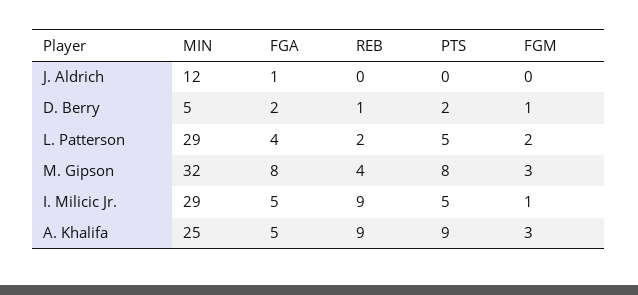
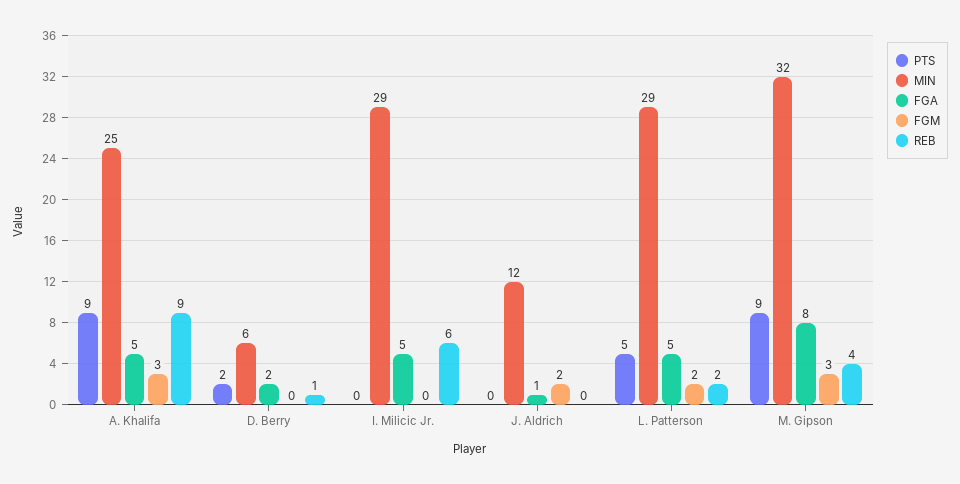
FGM, J. Aldrich: 0 -> 2
MIN, D. Berry: 5 -> 6
FGM, D. Berry: 1 -> 0
FGA, L. Patterson: 4 -> 5
PTS, M. Gipson: 8 -> 9
REB, I. Milicic Jr.: 9 -> 6
PTS, I. Milicic Jr.: 5 -> 0
FGM, I. Milicic Jr.: 1 -> 0

